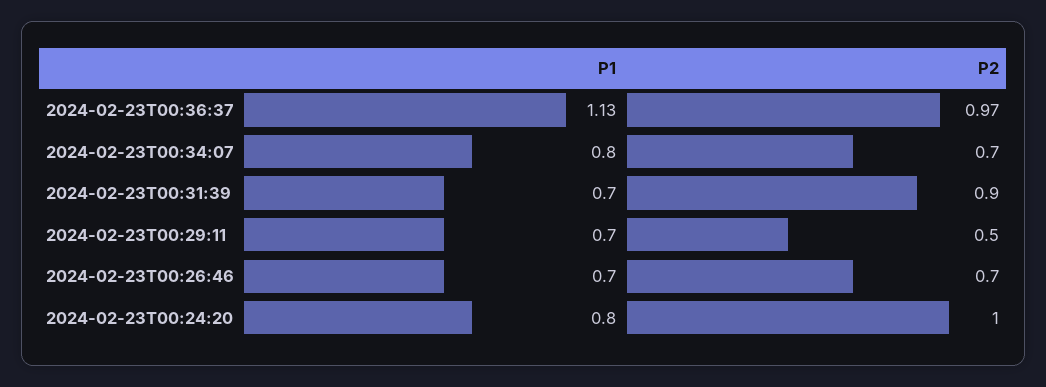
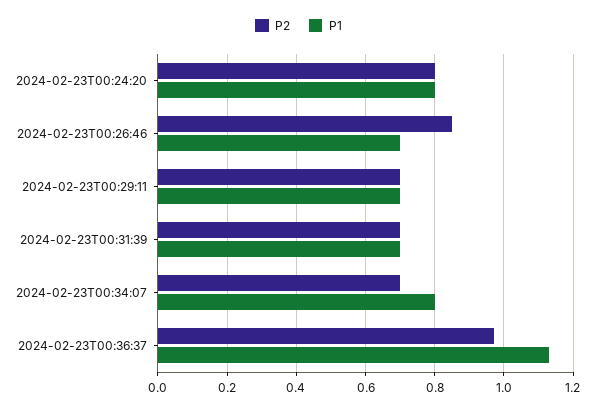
P2, 2024-02-23T00:31:39: 0.9 -> 0.7
P2, 2024-02-23T00:29:11: 0.5 -> 0.7
P2, 2024-02-23T00:26:46: 0.7 -> 0.85
P2, 2024-02-23T00:24:20: 1 -> 0.8

